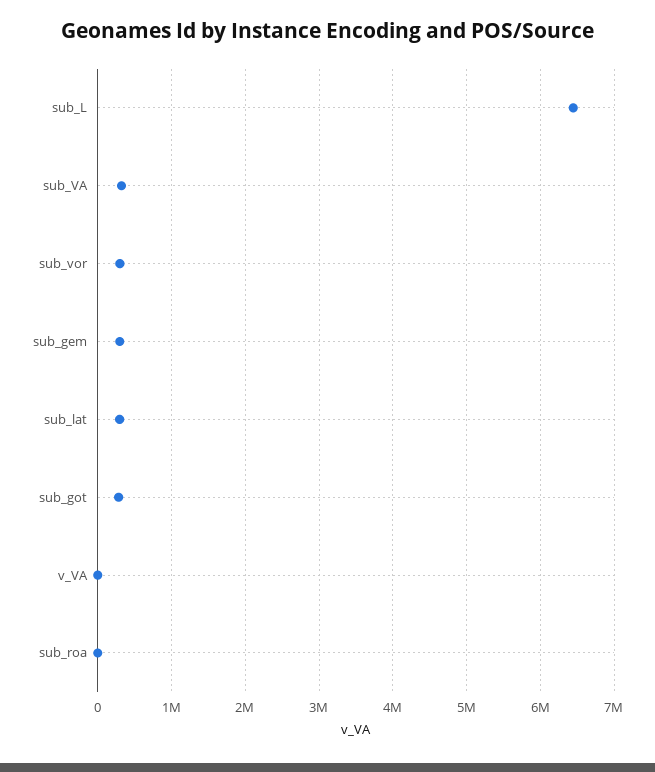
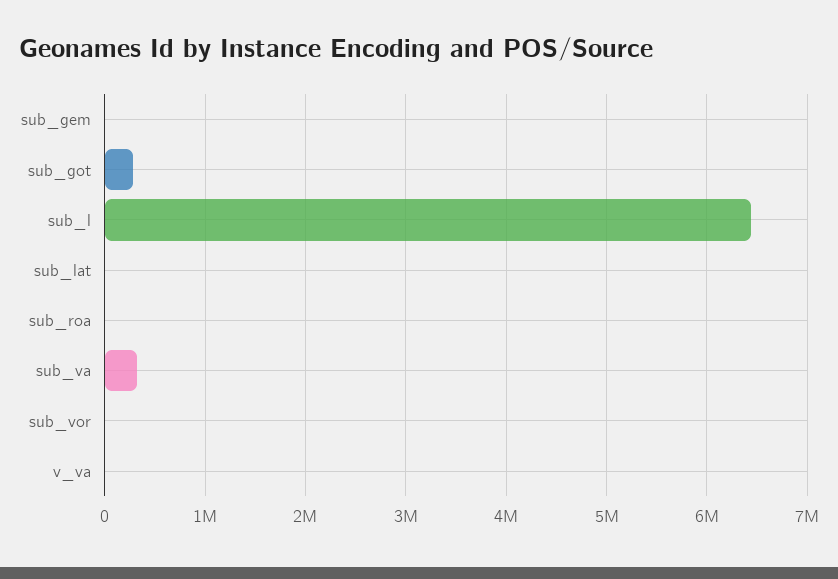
sub_vor: 300000 -> 0
sub_gem: 300000 -> 0
sub_lat: 300000 -> 0

